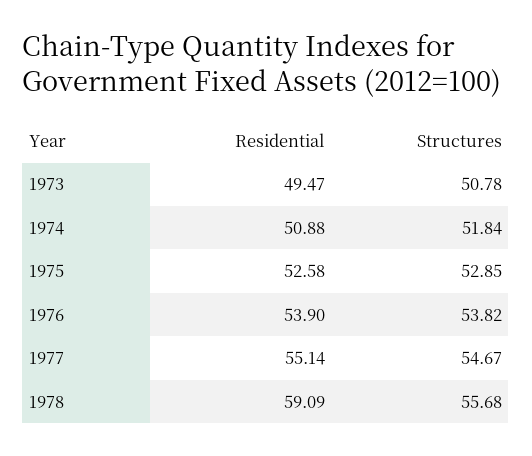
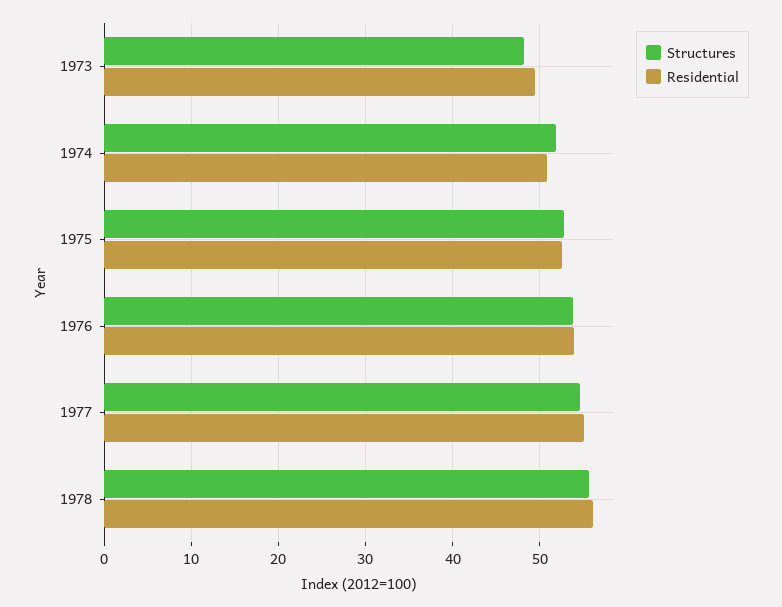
Structures, 1973: 50.78 -> 48
Residential, 1978: 59.09 -> 56

